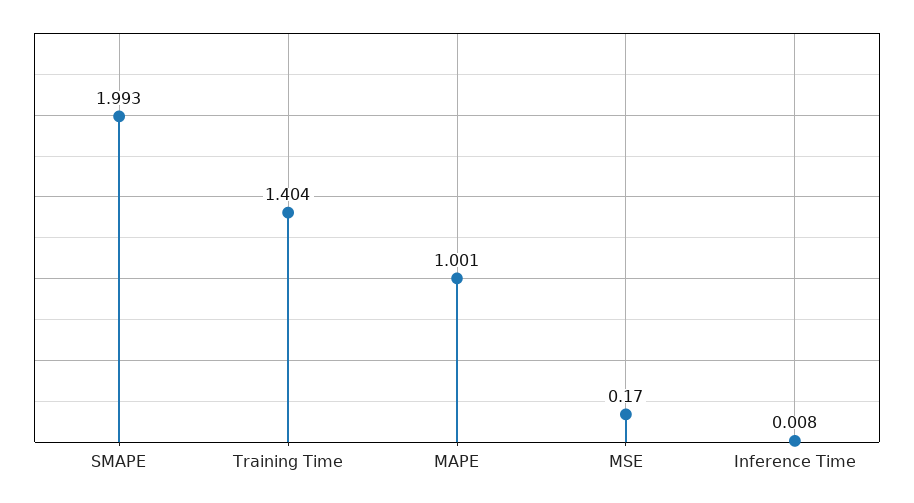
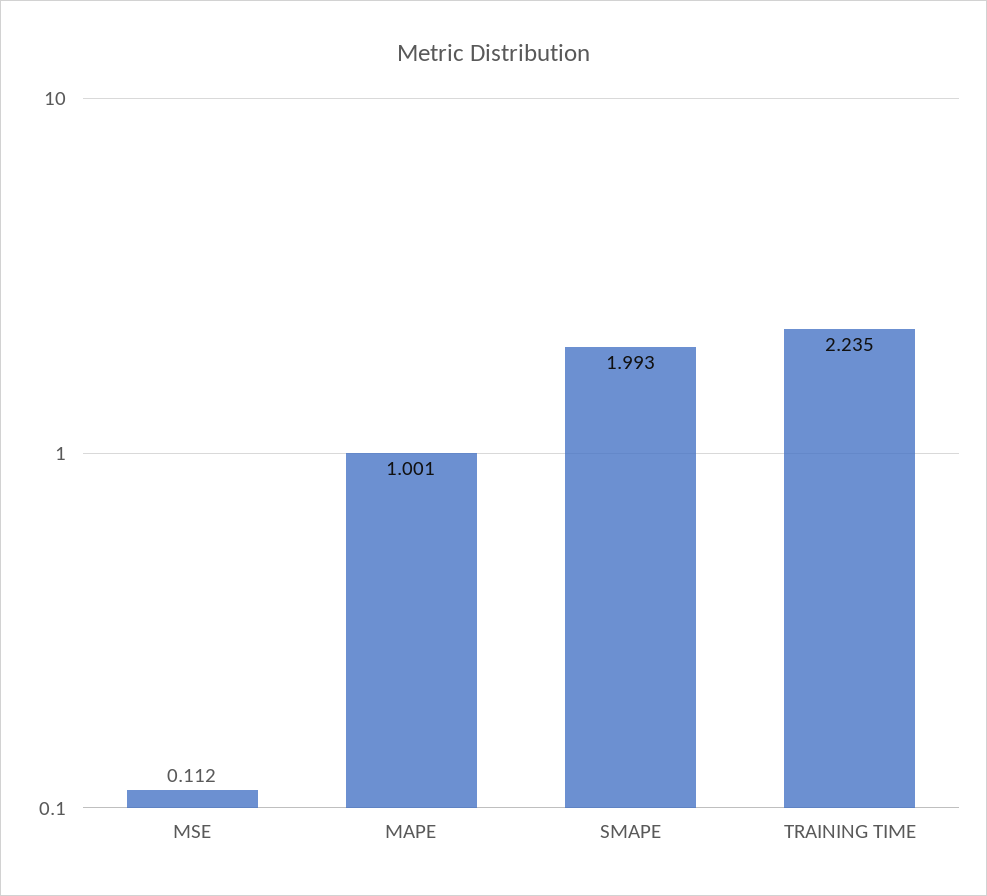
Training Time: 1.404 -> 2.235
MSE: 0.17 -> 0.112
Inference Time: 0.008 -> none

